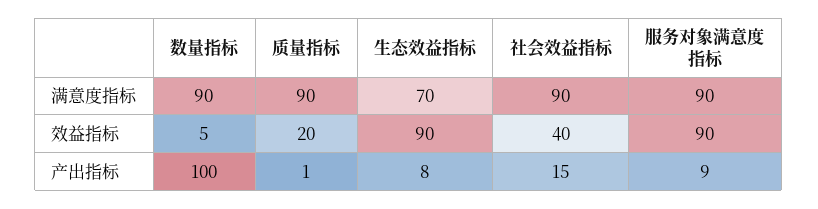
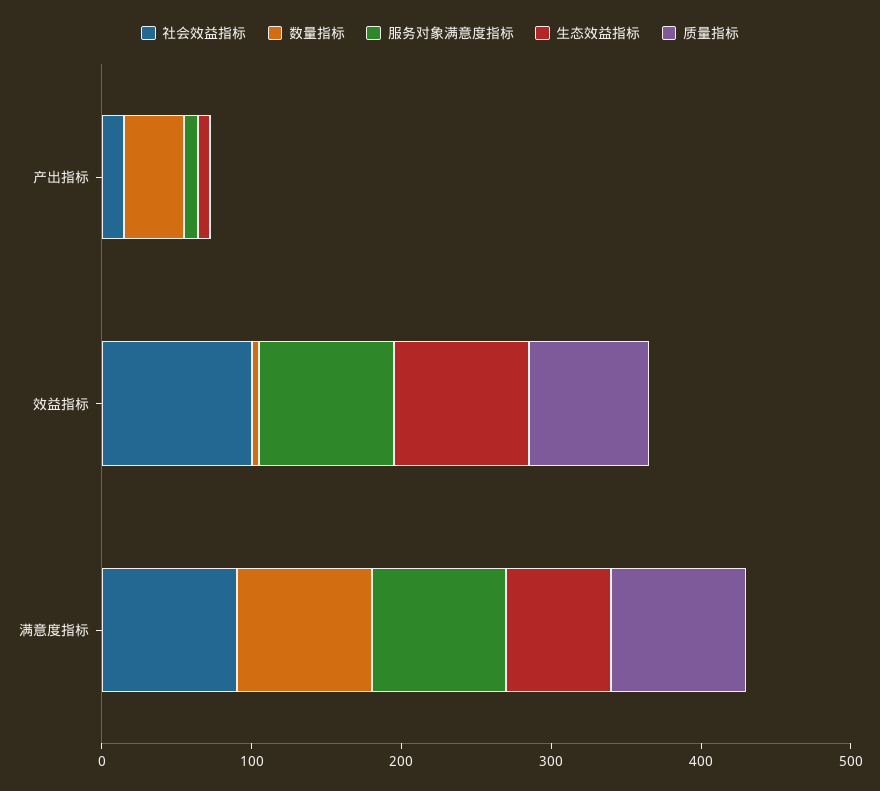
质量指标, 效益指标: 20 -> 80
社会效益指标, 效益指标: 40 -> 100
数量指标, 产出指标: 100 -> 40

